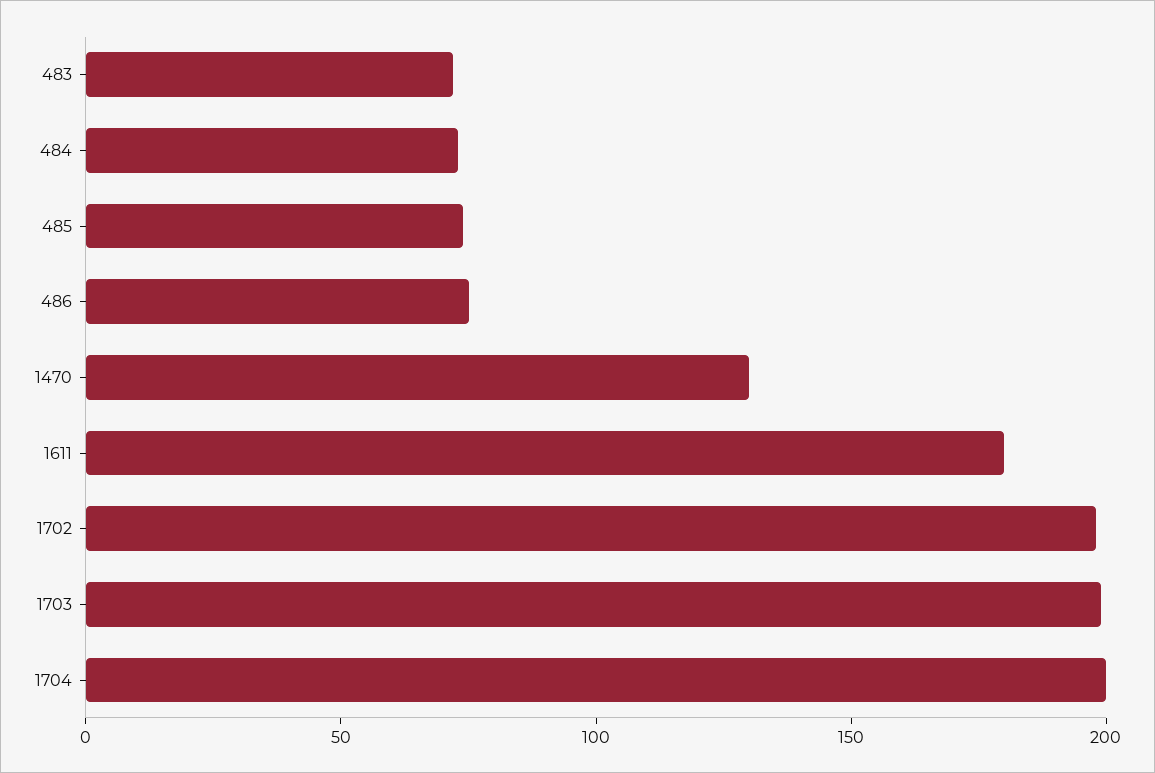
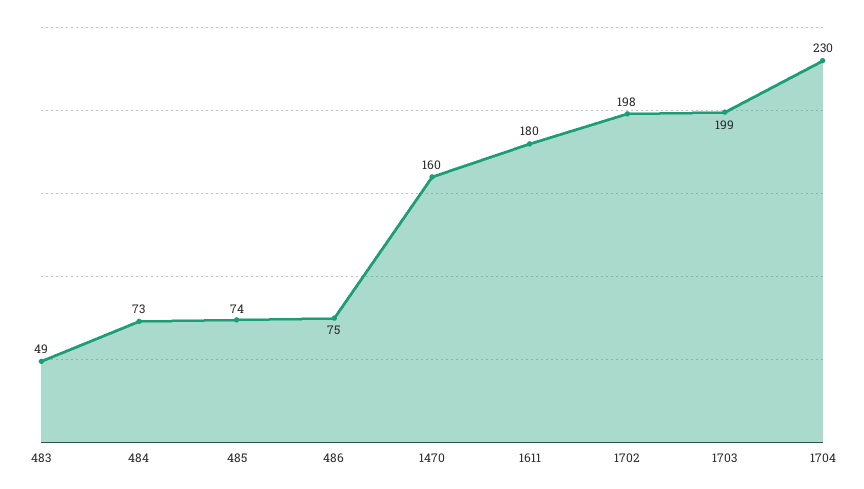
483: 70 -> 49
1470: 130 -> 160
1704: 200 -> 230

